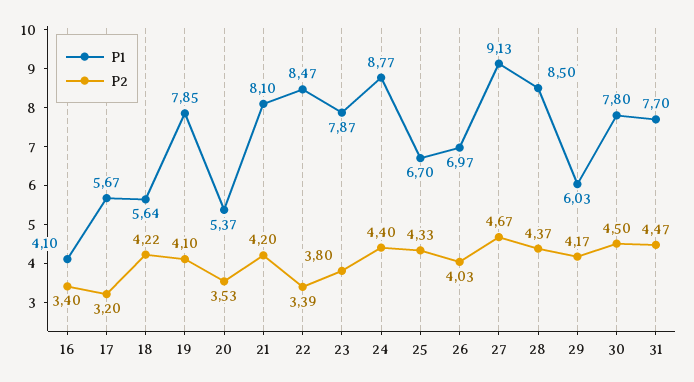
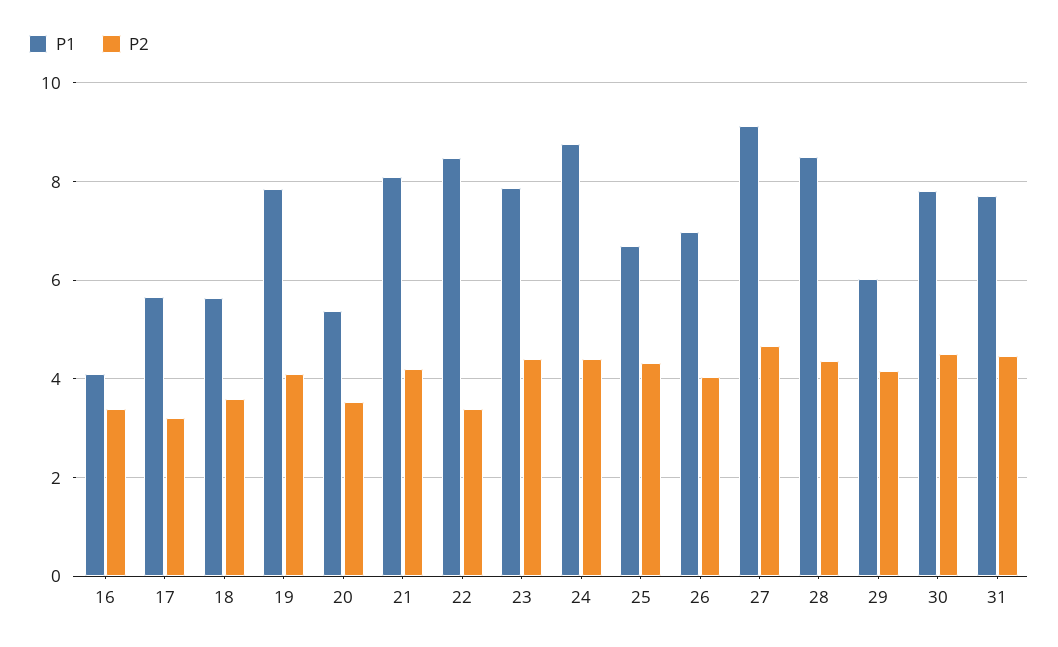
P2, 18: 4.22 -> 3.6
P2, 23: 3.8 -> 4.4

